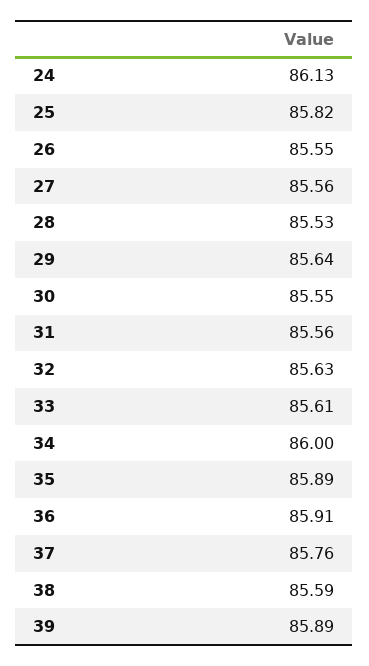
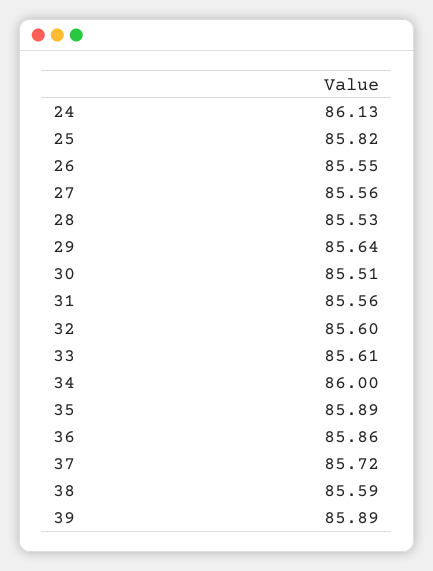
30: 85.55 -> 85.51
32: 85.63 -> 85.6
36: 85.91 -> 85.86
37: 85.76 -> 85.72

